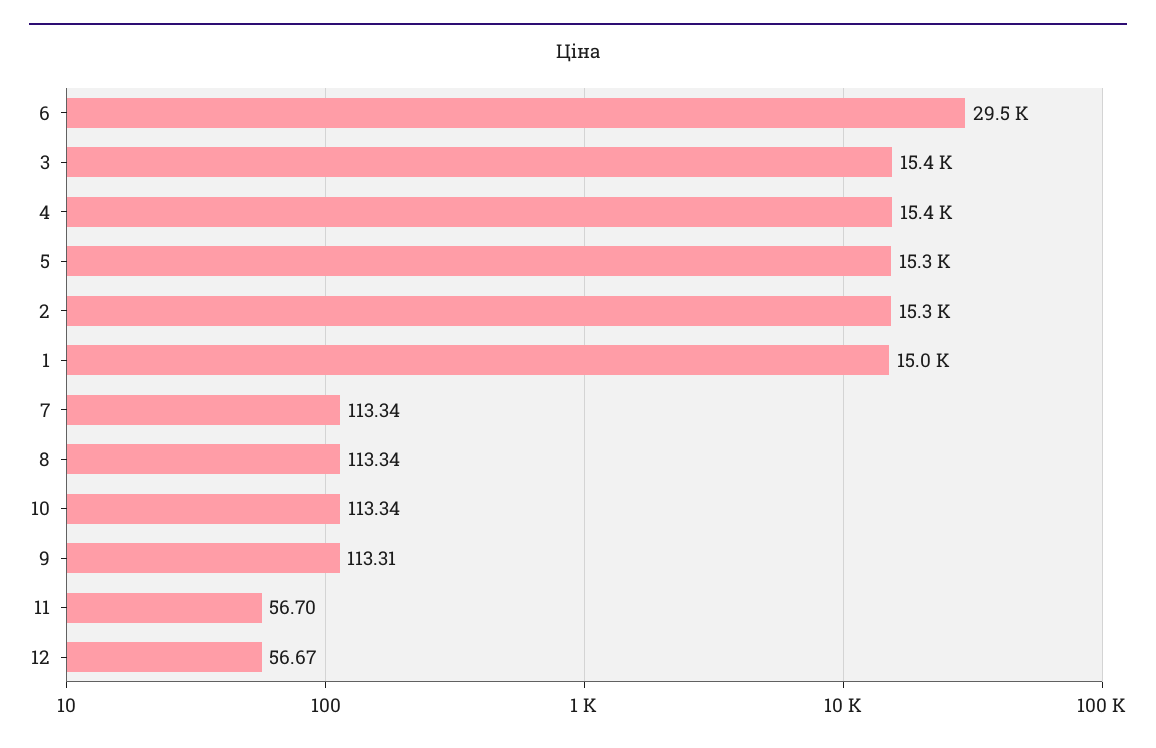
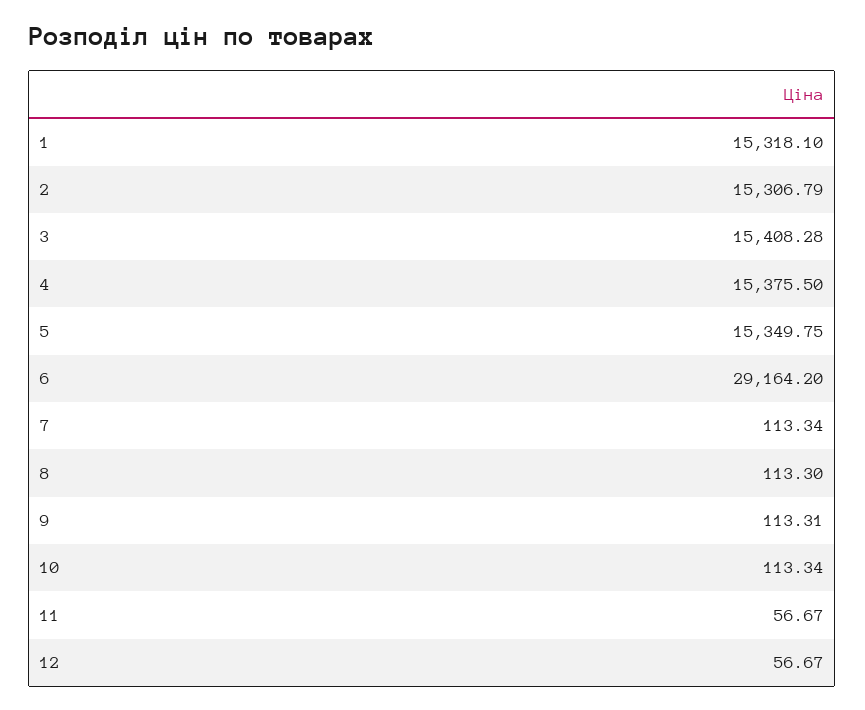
6: 29500 -> 29164.2
1: 15000 -> 15318.1
8: 113.34 -> 113.3
11: 56.7 -> 56.67

